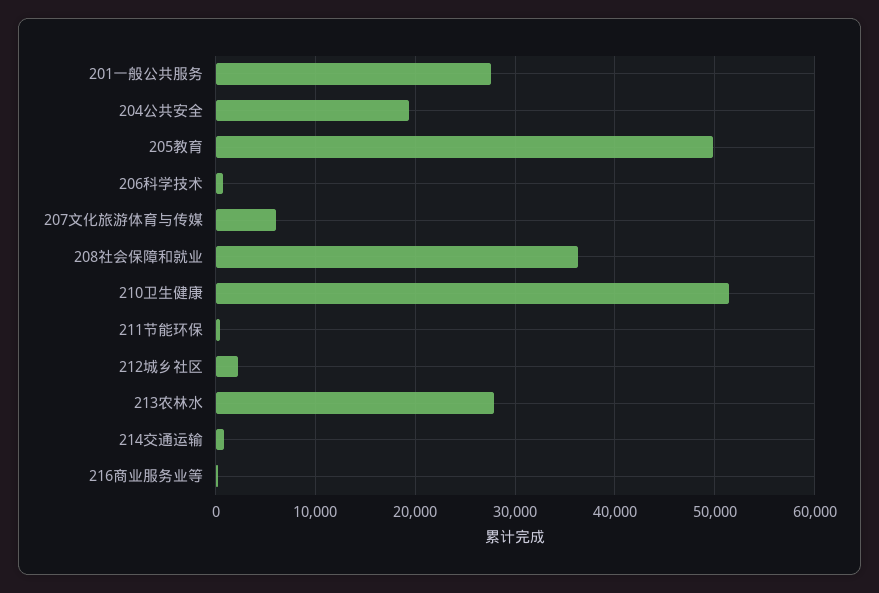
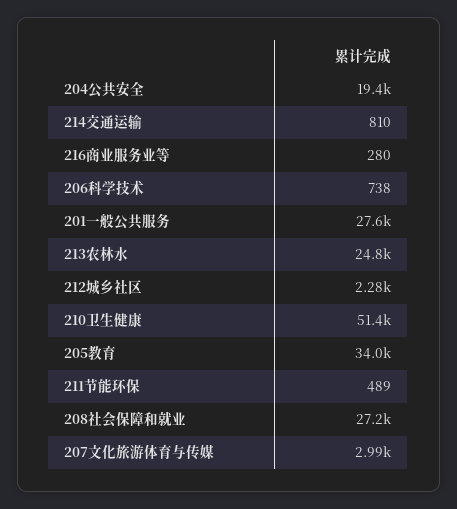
205教育: 50000 -> 34000
207文化旅游体育与传媒: 6000 -> 2990
208社会保障和就业: 36000 -> 27200
213农林水: 28000 -> 24800

